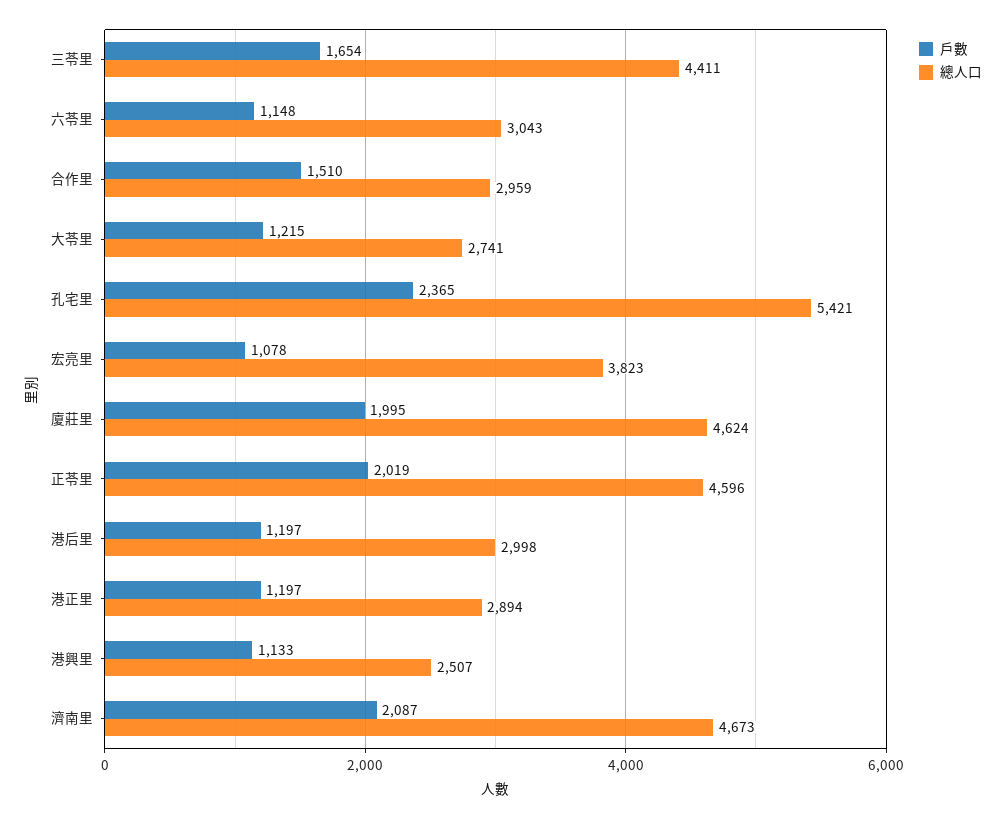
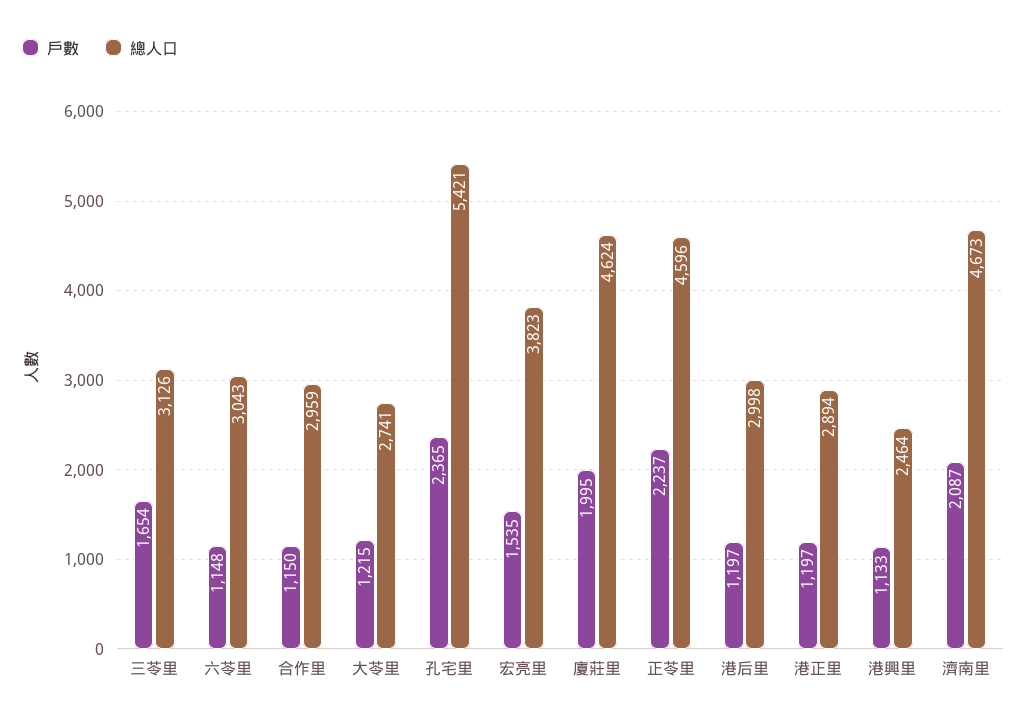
總人口, 三苓里: 4411 -> 3126
戶數, 合作里: 1510 -> 1150
戶數, 宏亮里: 1078 -> 1535
戶數, 正苓里: 2019 -> 2237
總人口, 港興里: 2507 -> 2464

